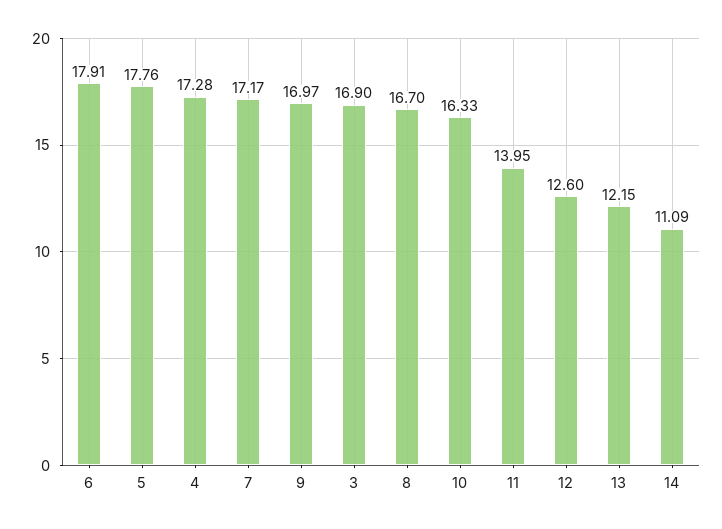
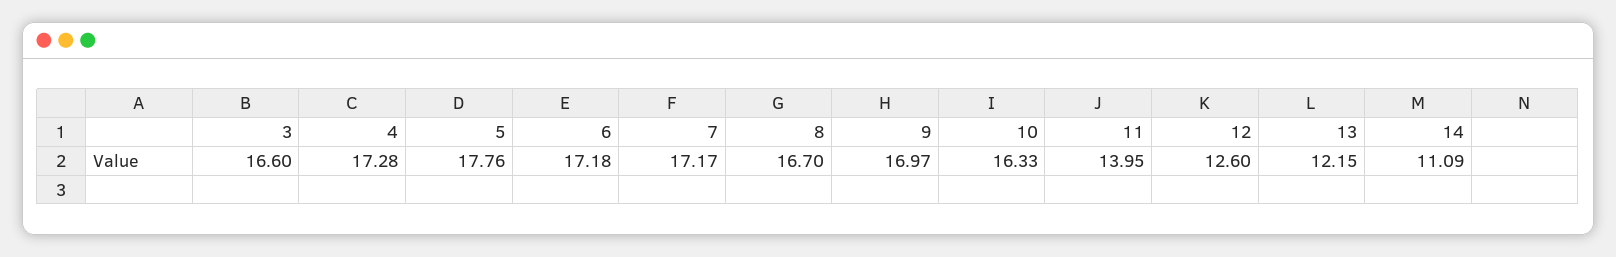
6: 17.91 -> 17.18
3: 16.9 -> 16.6

